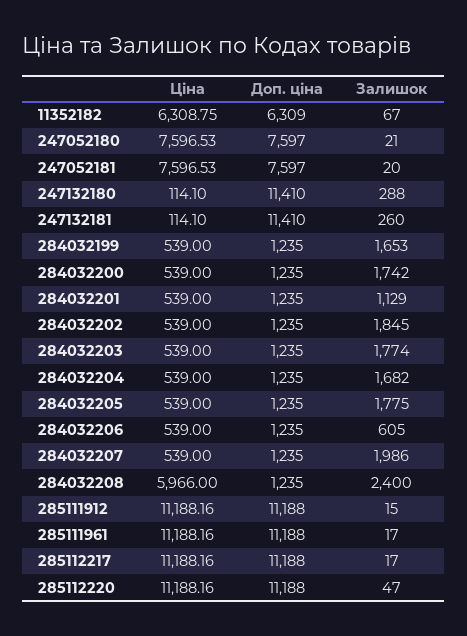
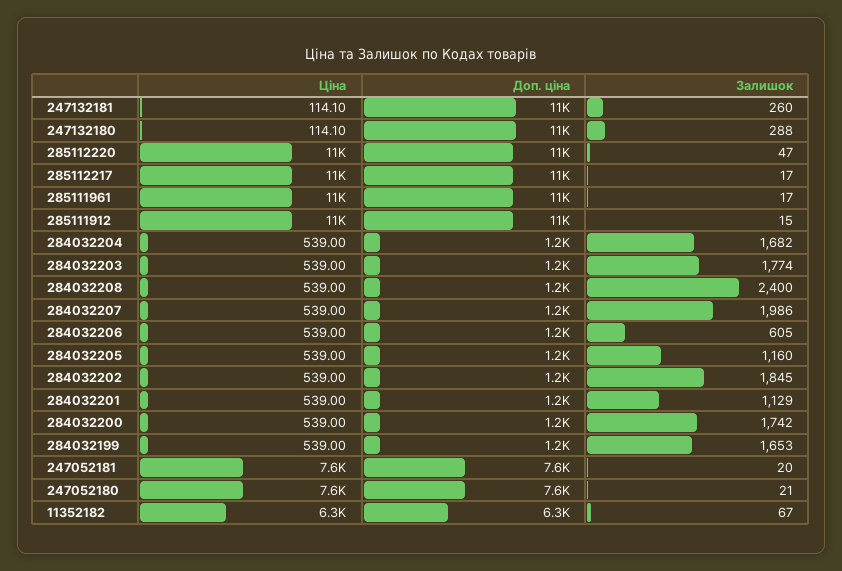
Залишок, 284032205: 1775 -> 1160
Ціна, 284032208: 5966 -> 539

